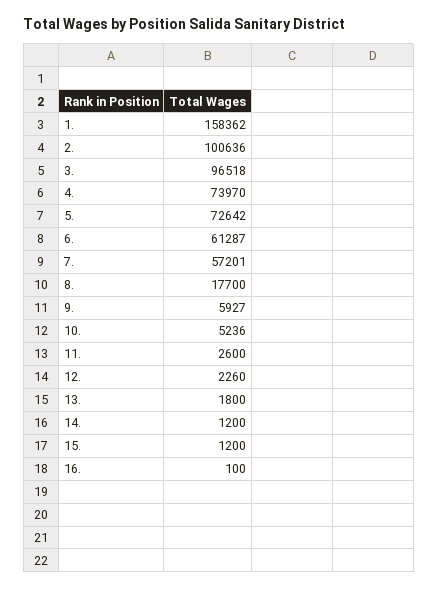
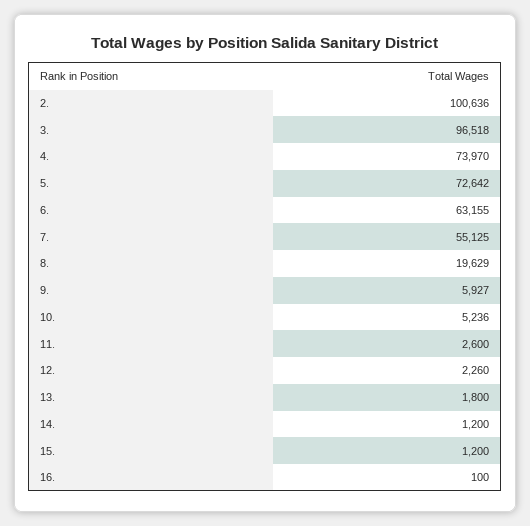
1.: 158362 -> none
6.: 61287 -> 63155
7.: 57201 -> 55125
8.: 17700 -> 19629

